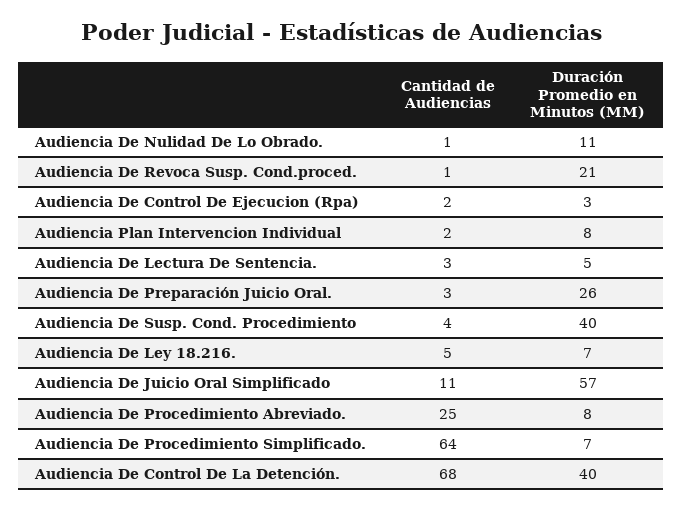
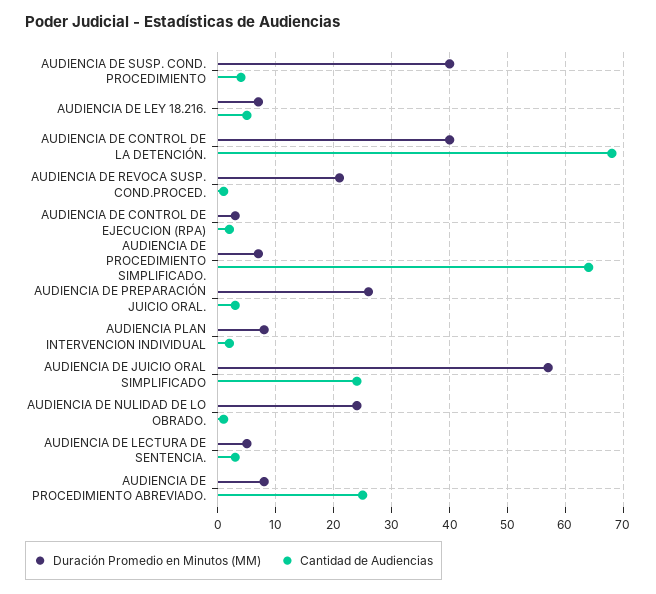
Duración Promedio en Minutos (MM), Audiencia De Nulidad De Lo Obrado.: 11 -> 25
Cantidad de Audiencias, Audiencia De Juicio Oral Simplificado: 11 -> 25

